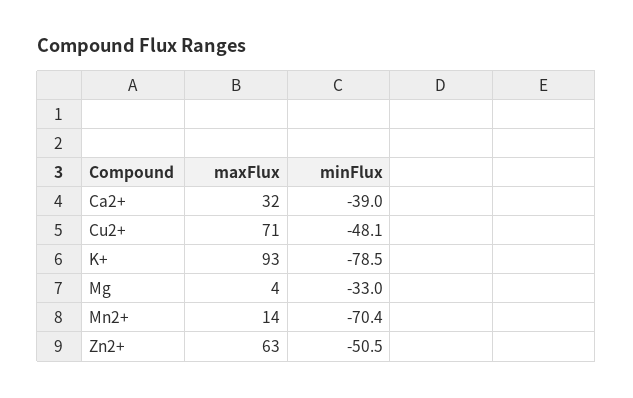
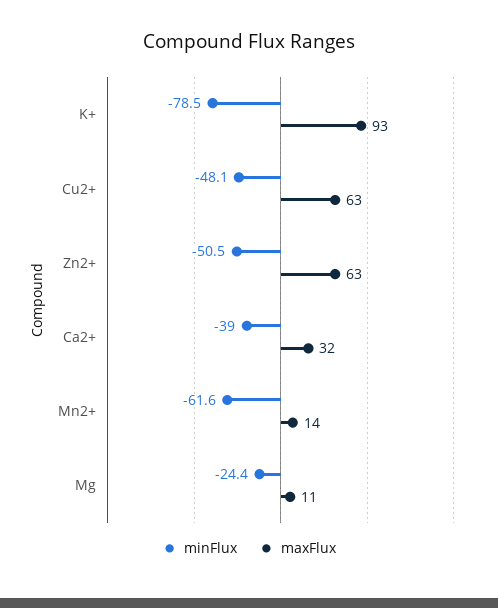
maxFlux, Cu2+: 71 -> 63
maxFlux, Mg: 4 -> 11
minFlux, Mg: -33 -> -24.4
minFlux, Mn2+: -70.4 -> -61.6

